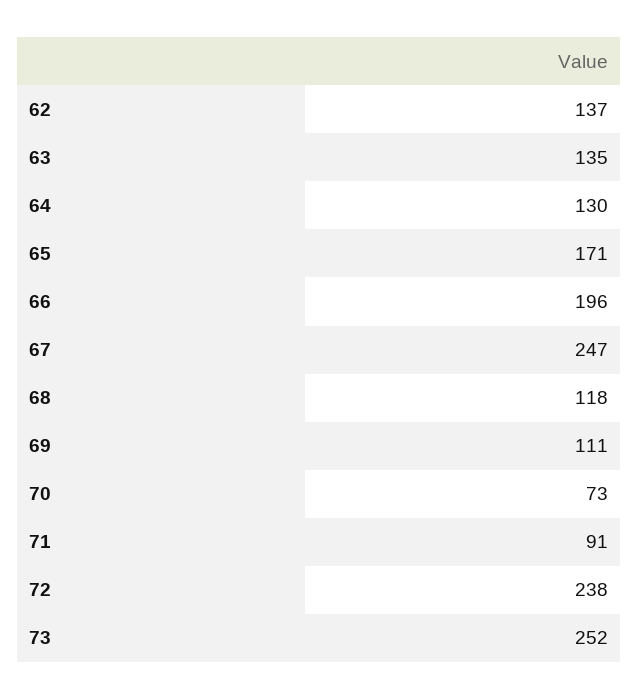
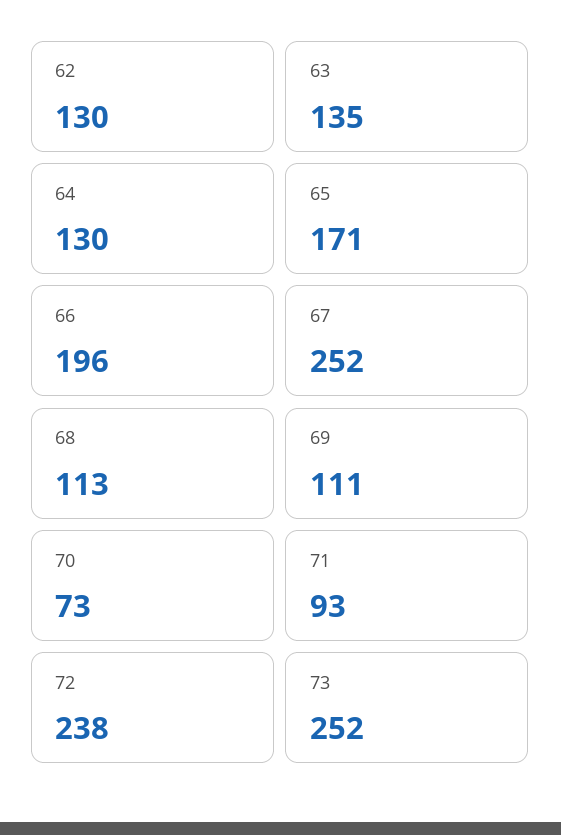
62: 137 -> 130
67: 247 -> 252
68: 118 -> 113
71: 91 -> 93

